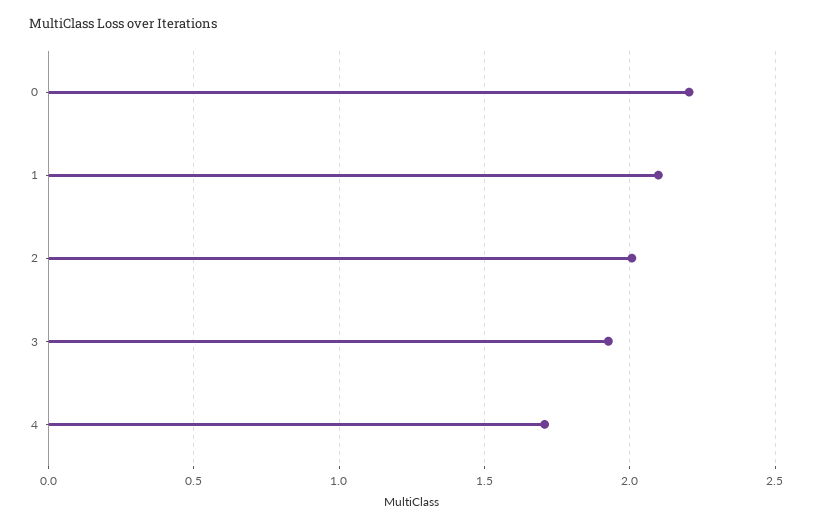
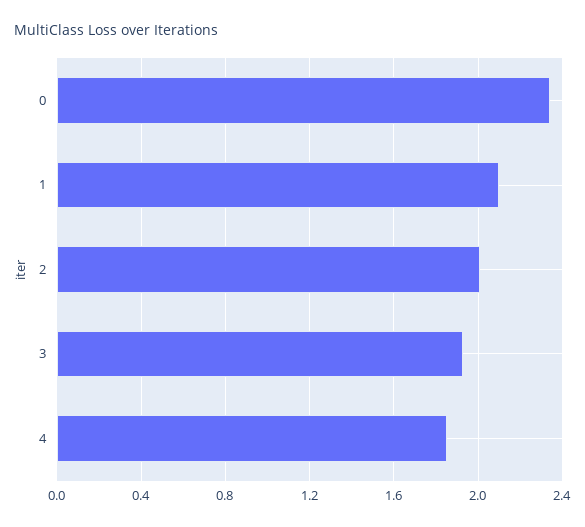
0: 2.2 -> 2.35
4: 1.7 -> 1.85

